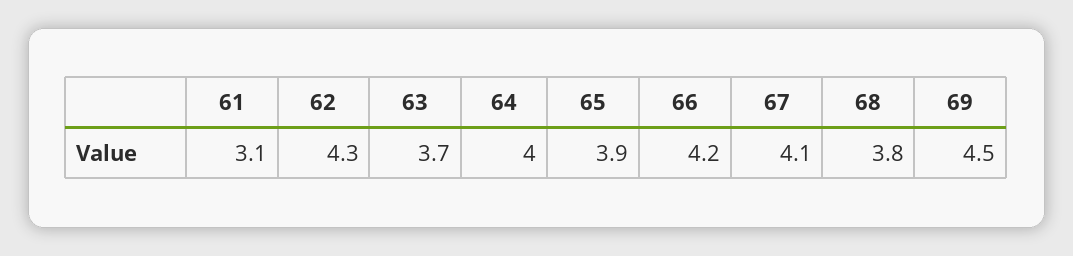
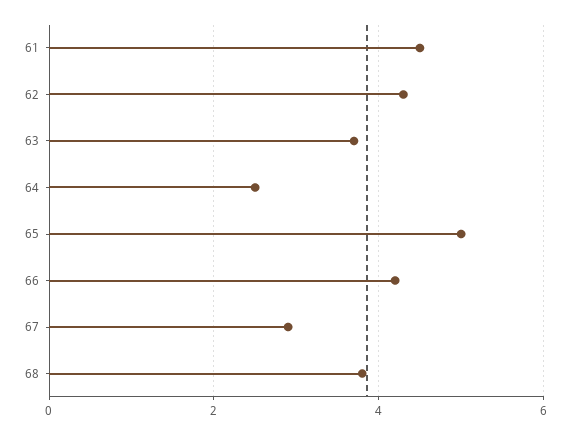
61: 3.1 -> 4.5
64: 4 -> 2.5
65: 3.9 -> 5
67: 4.1 -> 3
69: 4.5 -> none

